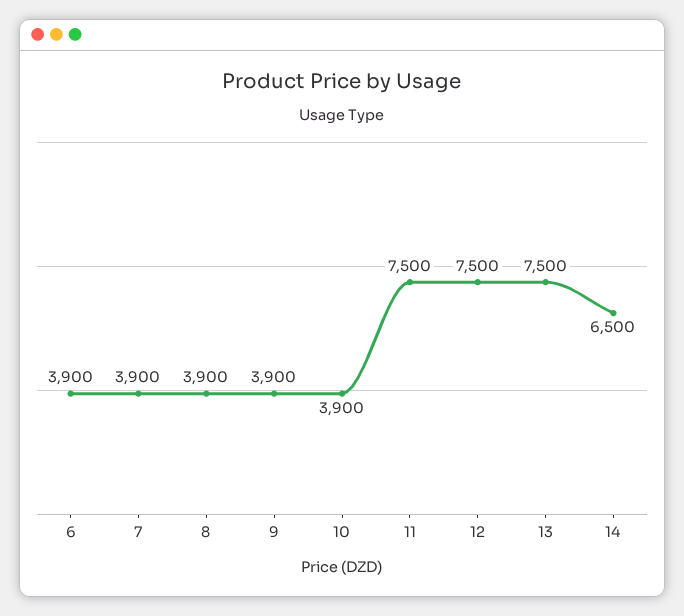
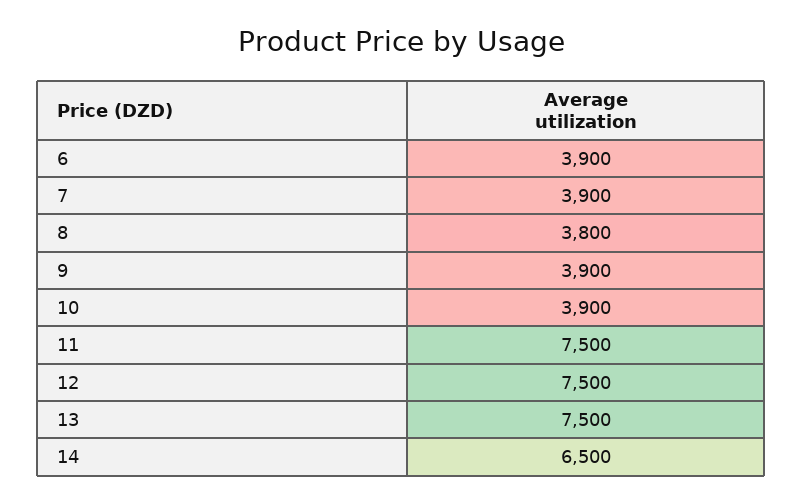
8: 3900 -> 3800

